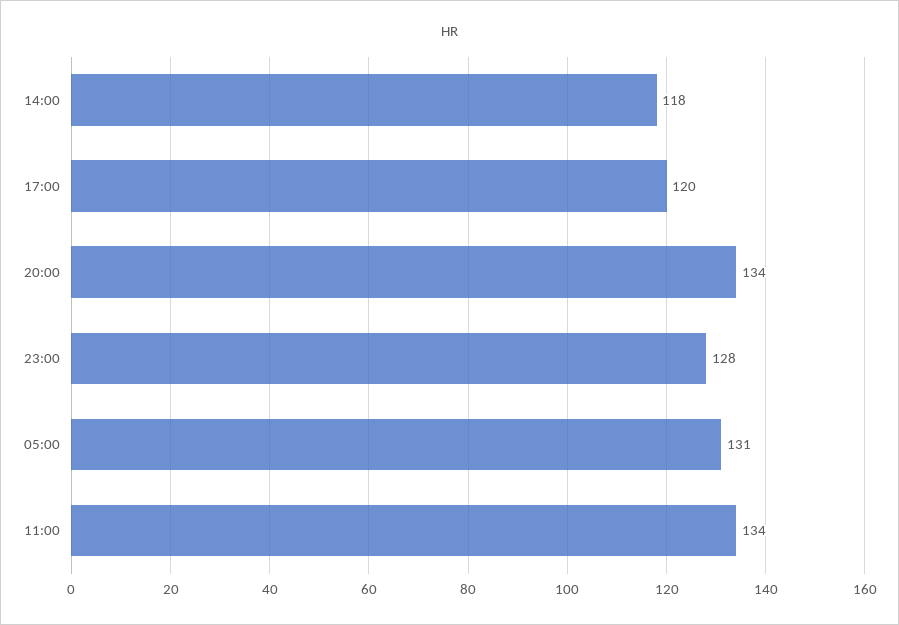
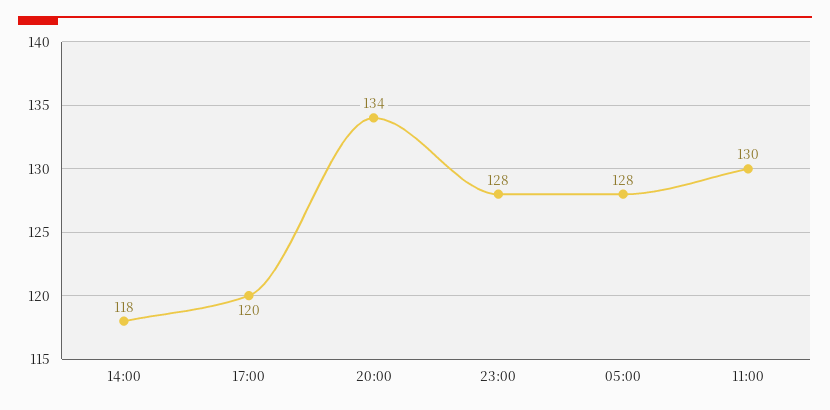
05:00: 131 -> 128
11:00: 134 -> 130

